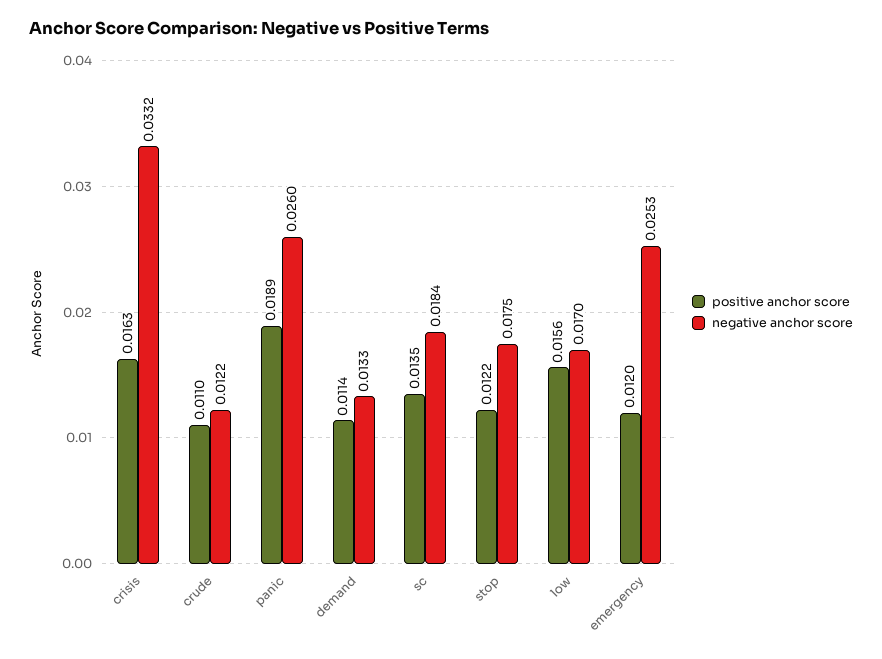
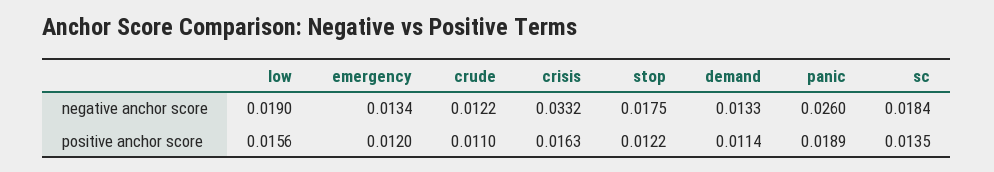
negative anchor score, low: 0.017 -> 0.019
negative anchor score, emergency: 0.0253 -> 0.0134

